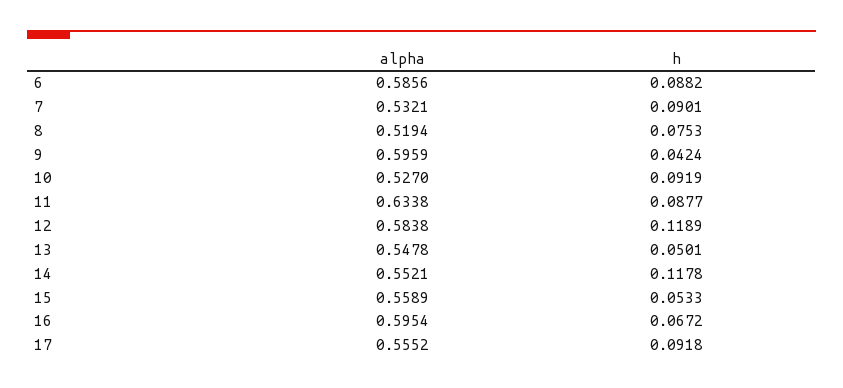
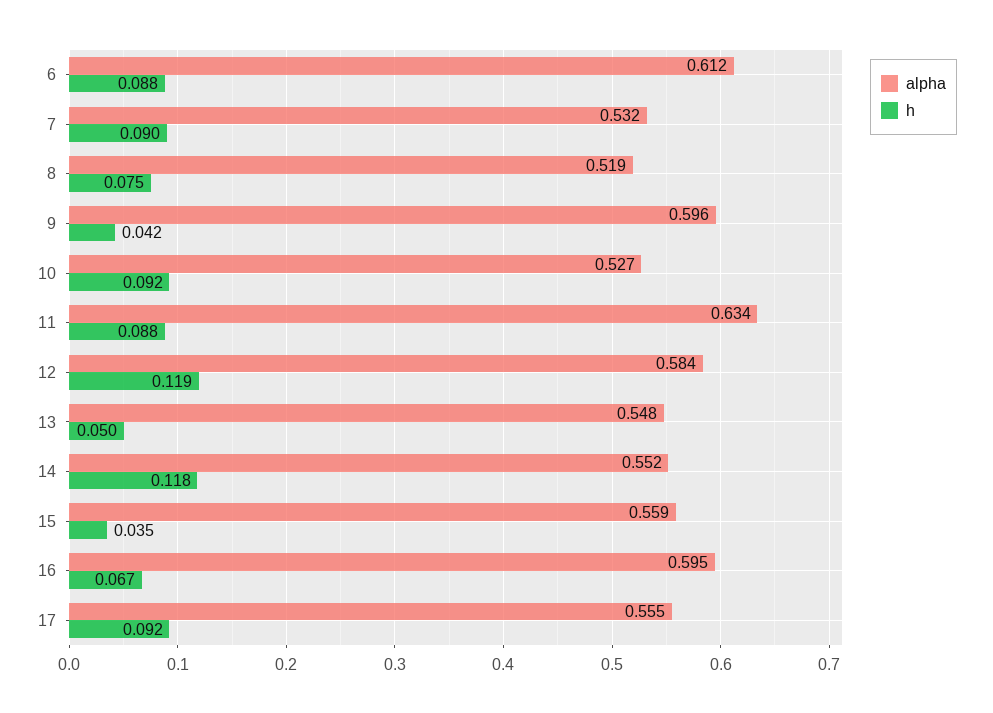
alpha, 6: 0.5856 -> 0.612
h, 15: 0.0533 -> 0.035

